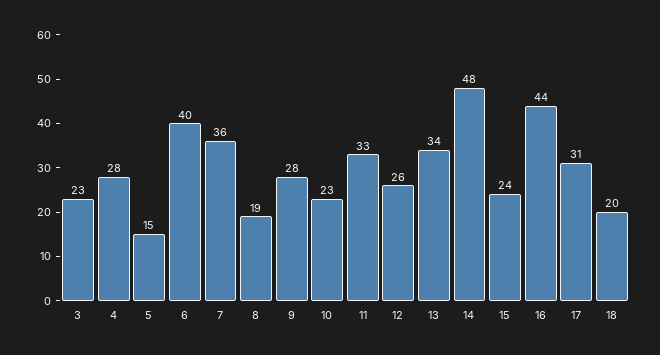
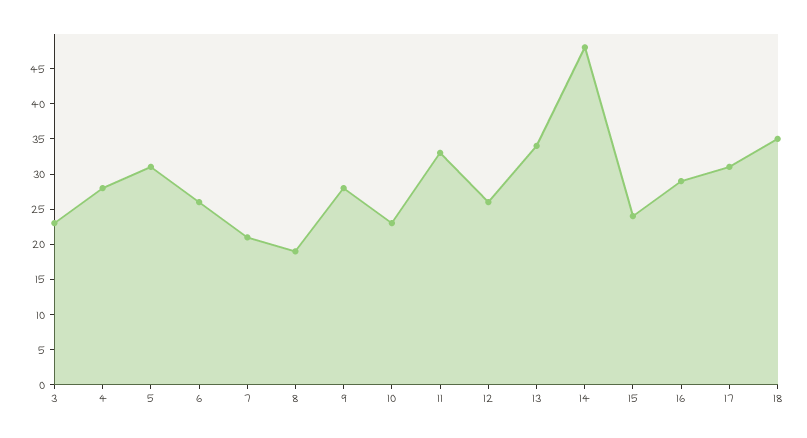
5: 15 -> 30
6: 40 -> 25
7: 36 -> 20
16: 44 -> 30
18: 20 -> 35

